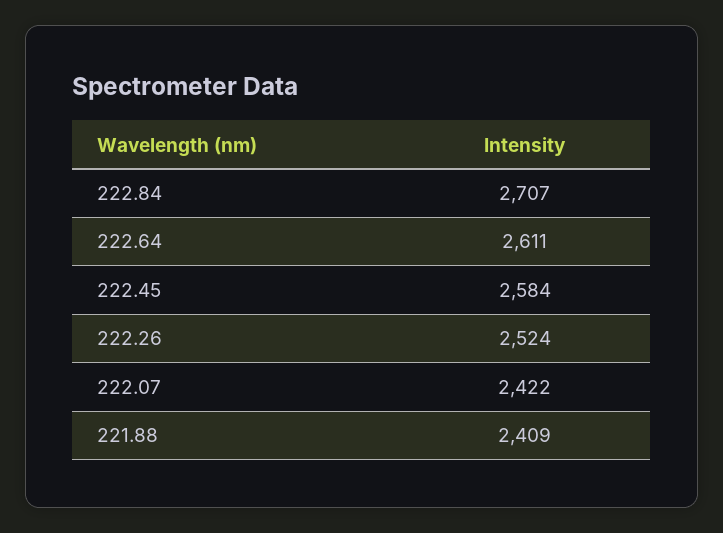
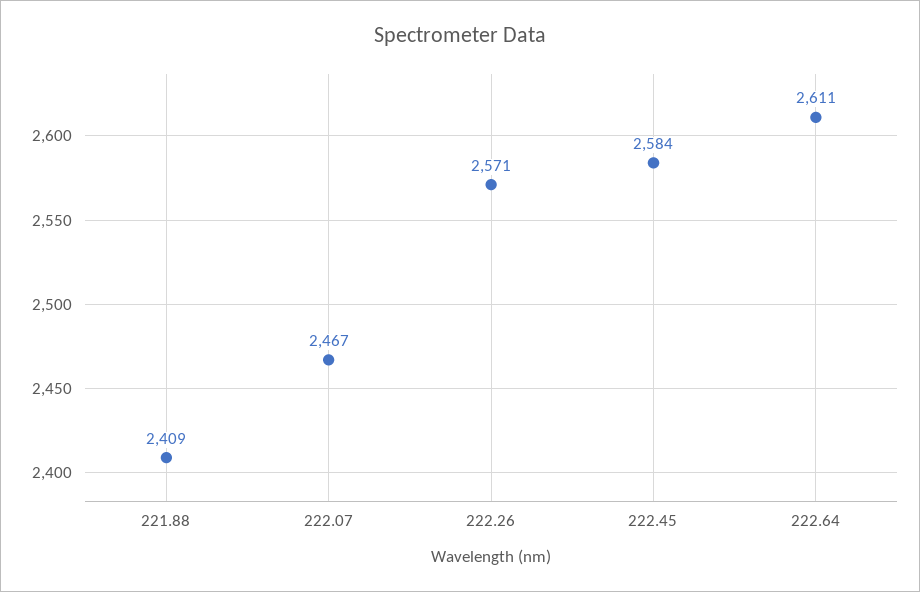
222.84: 2707 -> none
222.26: 2524 -> 2571
222.07: 2422 -> 2467

